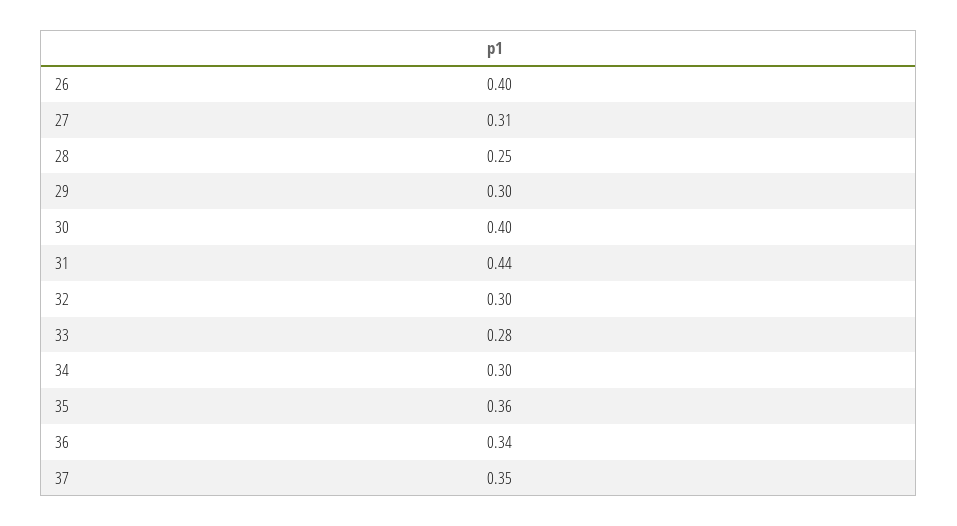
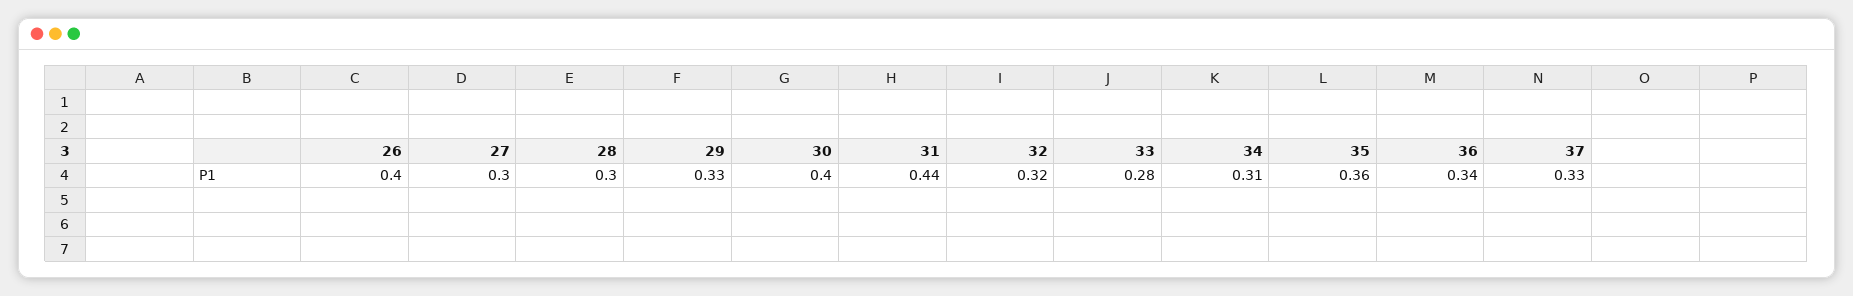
27: 0.31 -> 0.3
28: 0.25 -> 0.3
29: 0.3 -> 0.33
32: 0.3 -> 0.32
34: 0.3 -> 0.31
37: 0.35 -> 0.33

